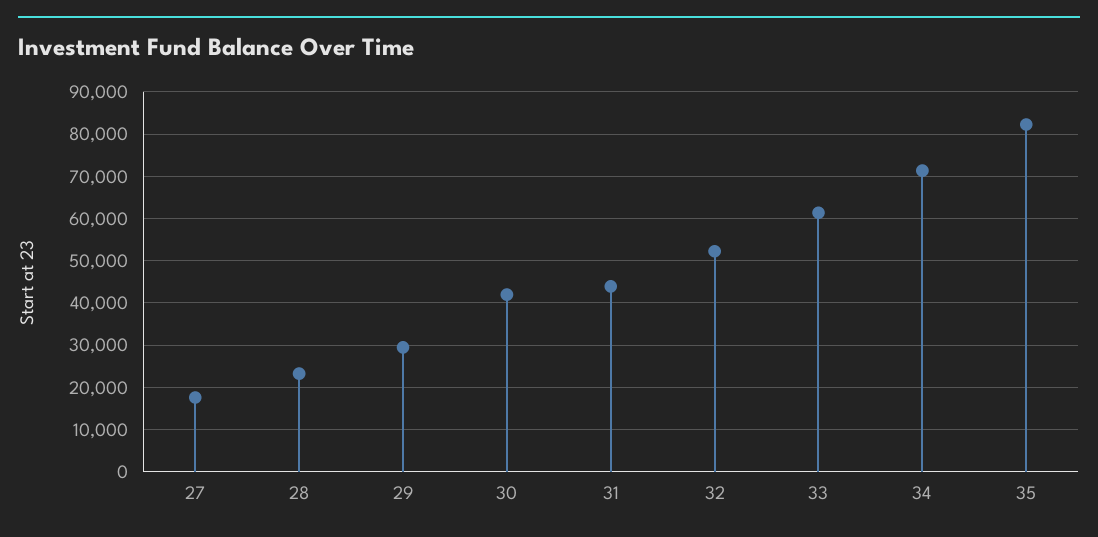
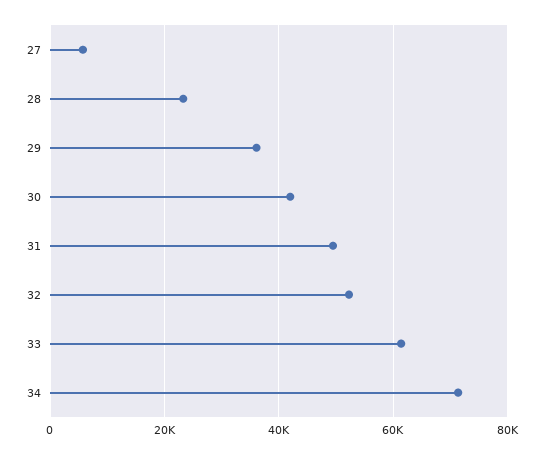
27: 18000 -> 6000
29: 30000 -> 36000
31: 44000 -> 50000
35: 82000 -> none

